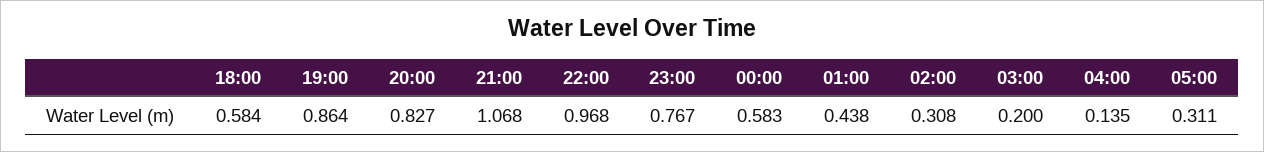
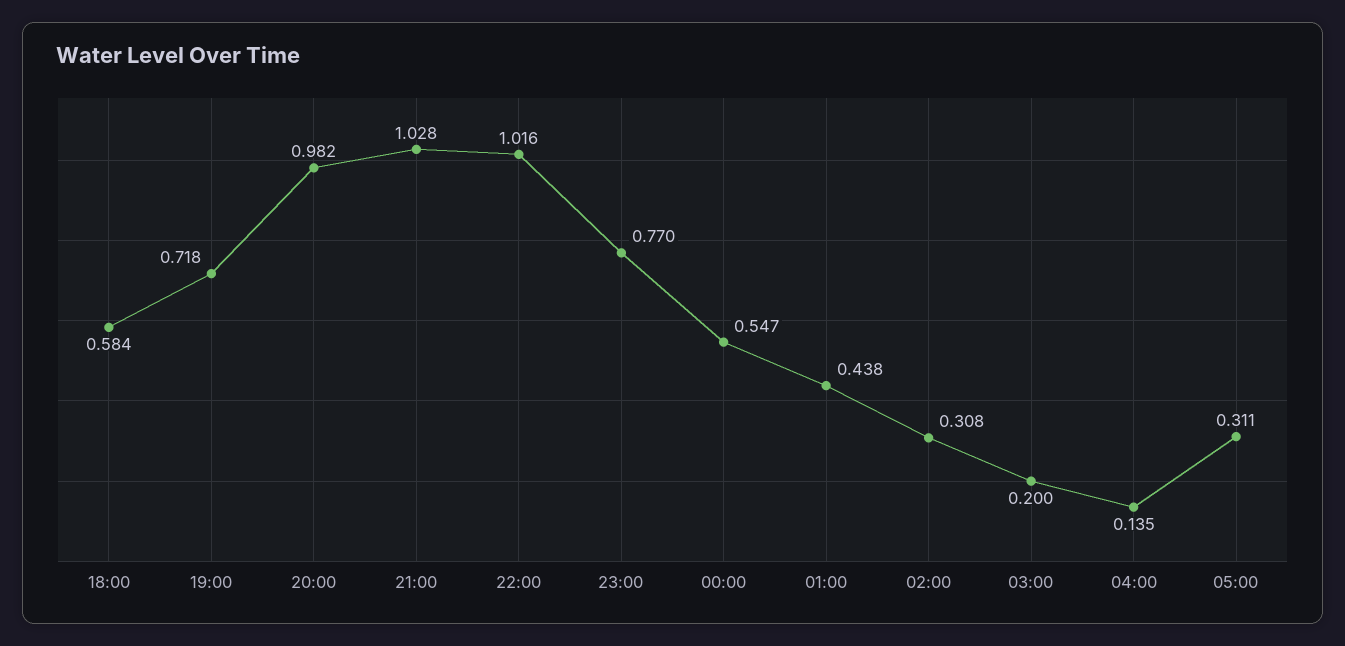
19:00: 0.864 -> 0.718
20:00: 0.827 -> 0.982
21:00: 1.068 -> 1.028
22:00: 0.968 -> 1.016
23:00: 0.767 -> 0.77
00:00: 0.583 -> 0.547

